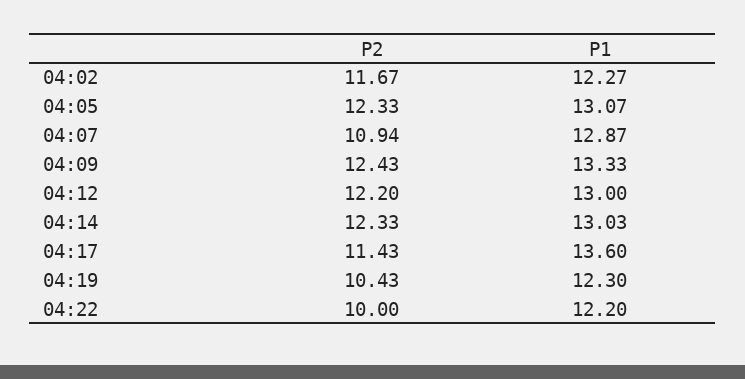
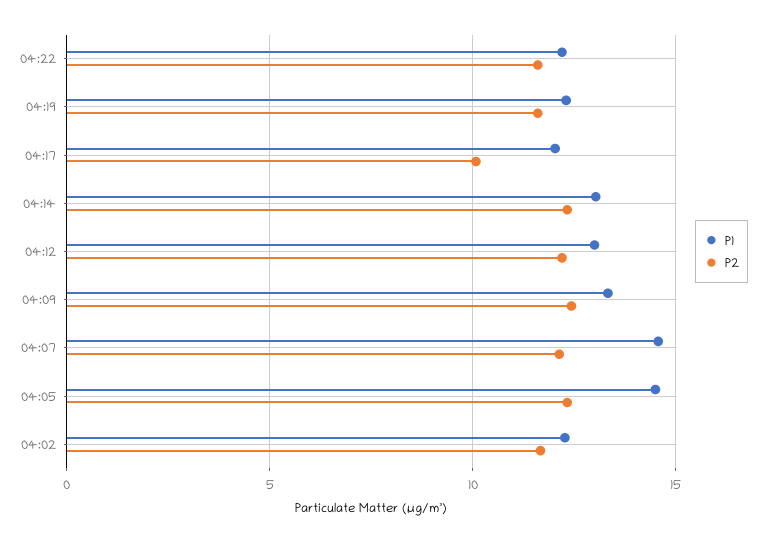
P1, 04:05: 13.07 -> 14.5
P2, 04:07: 10.94 -> 12
P1, 04:07: 12.87 -> 14.5
P2, 04:17: 11.43 -> 10
P1, 04:17: 13.6 -> 12
P2, 04:19: 10.43 -> 11.5
P2, 04:22: 10 -> 11.5

